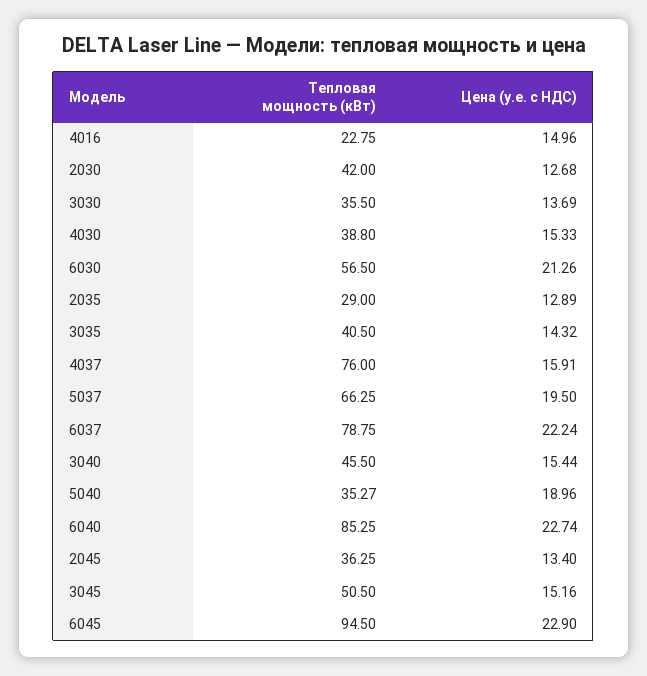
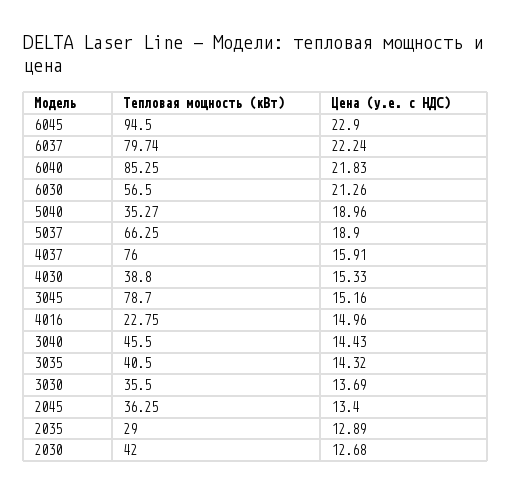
Цена (у.е. с НДС), 5037: 19.5 -> 18.9
Тепловая мощность (кВт), 6037: 78.75 -> 79.74
Цена (у.е. с НДС), 3040: 15.44 -> 14.43
Цена (у.е. с НДС), 6040: 22.74 -> 21.83
Тепловая мощность (кВт), 3045: 50.5 -> 78.7

